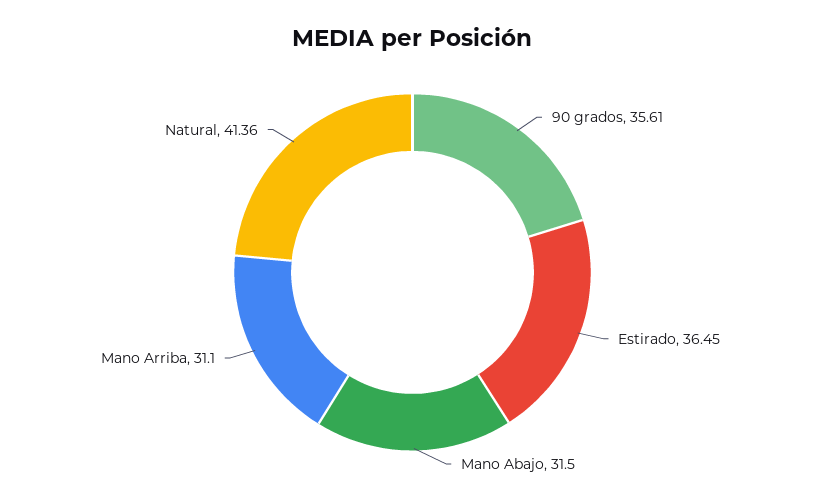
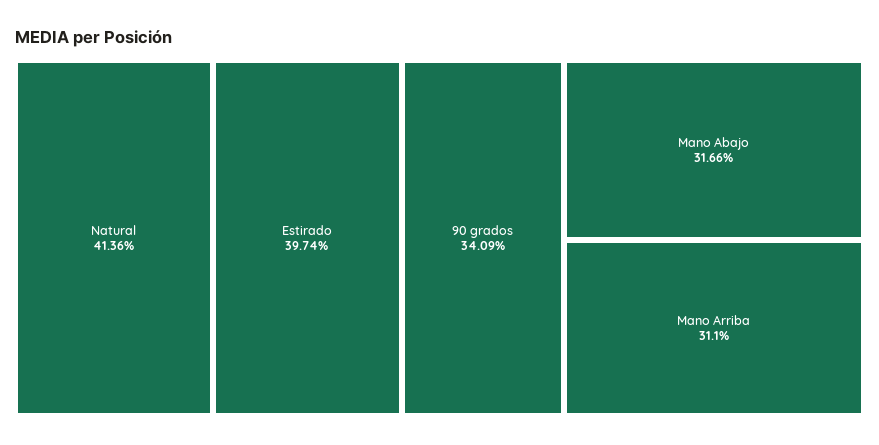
90 grados: 35.61 -> 34.09
Estirado: 36.45 -> 39.74
Mano Abajo: 31.5 -> 31.66

